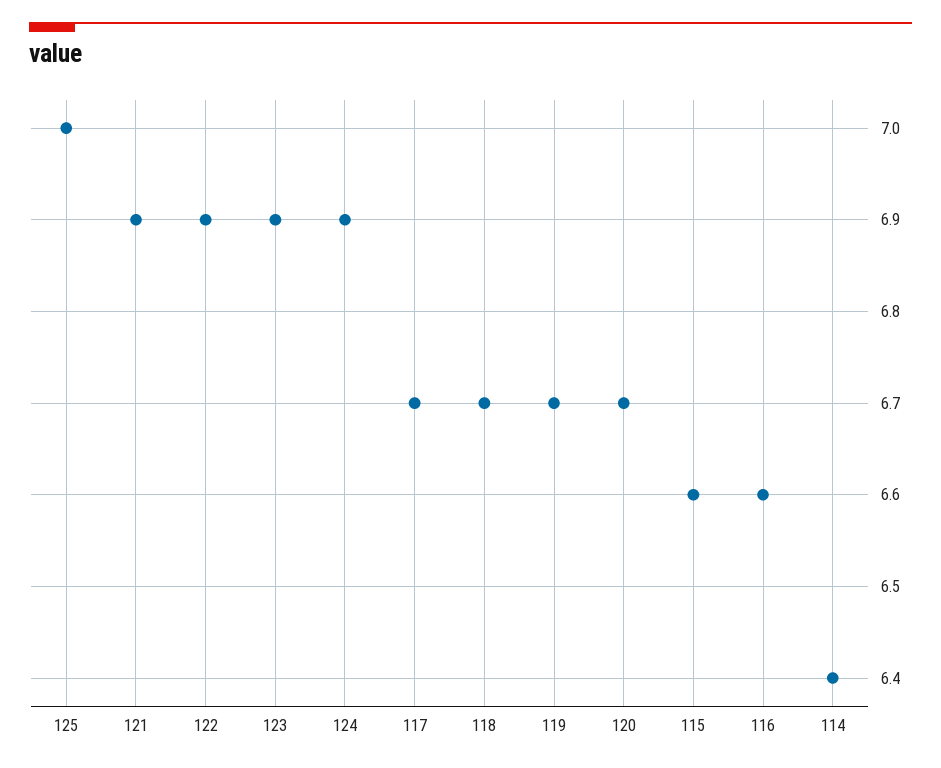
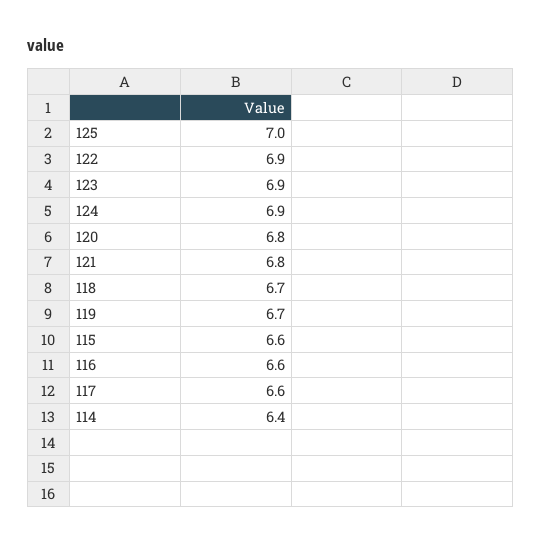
121: 6.9 -> 6.8
117: 6.7 -> 6.6
120: 6.7 -> 6.8

